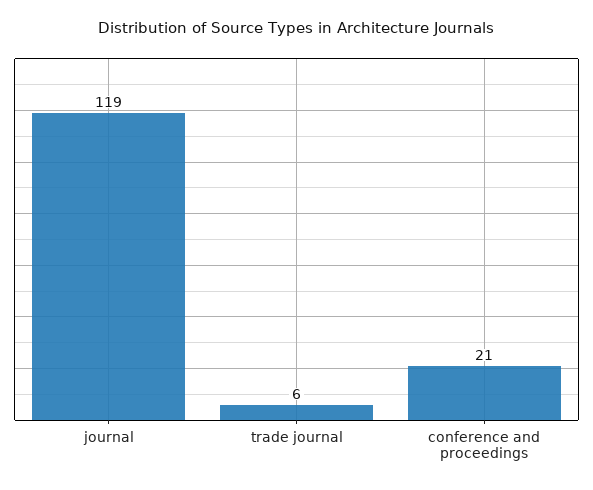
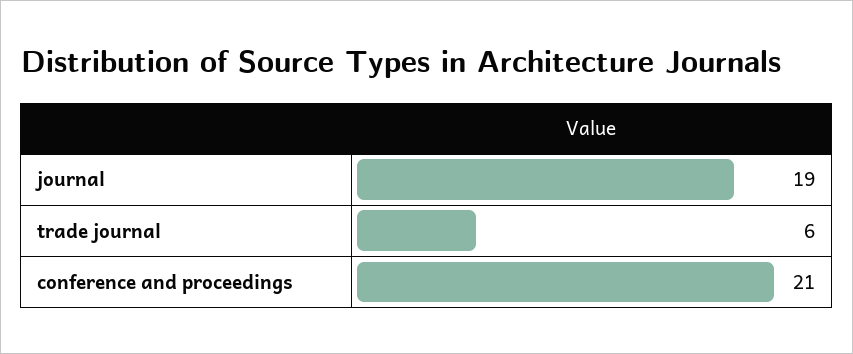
journal: 119 -> 19

